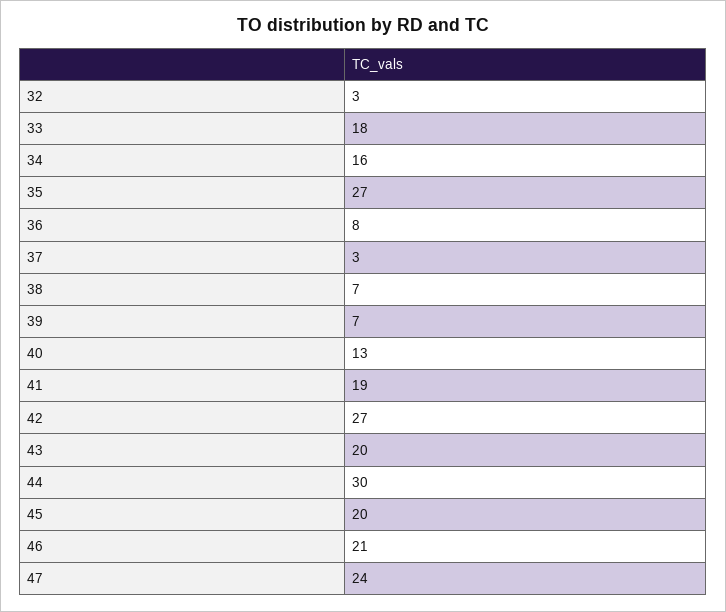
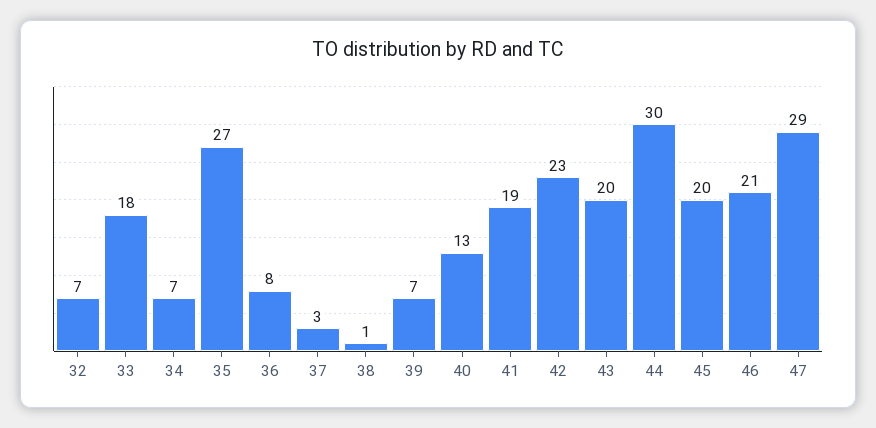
32: 3 -> 7
34: 16 -> 7
38: 7 -> 1
42: 27 -> 23
47: 24 -> 29

